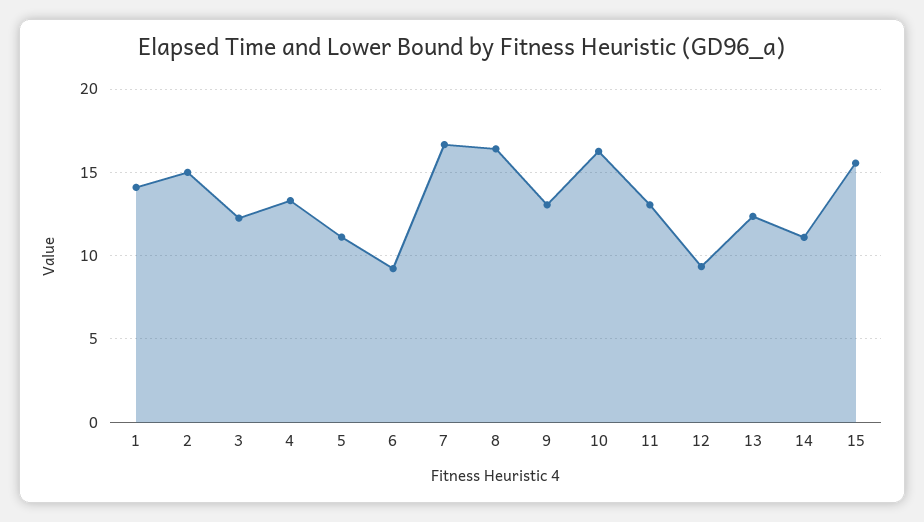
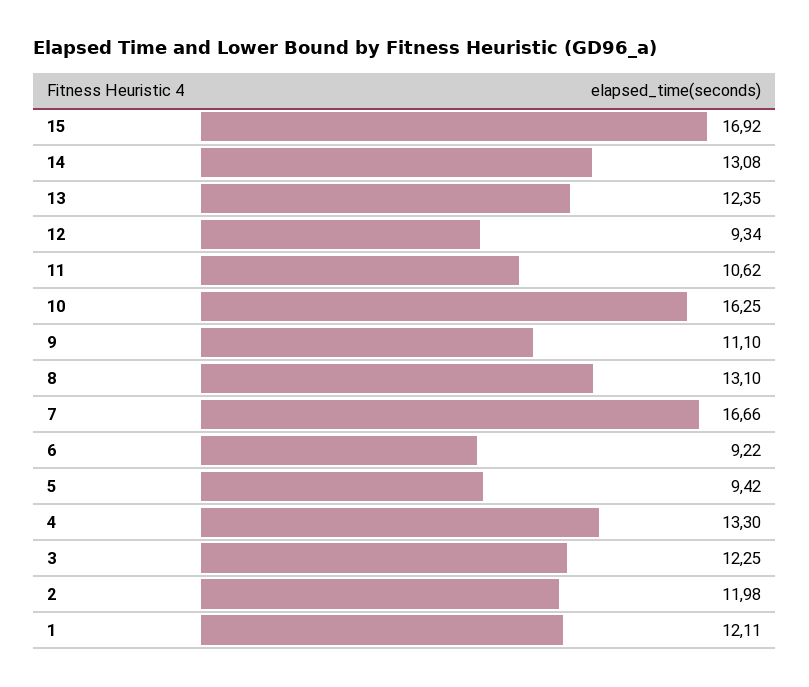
1: 14 -> 12.11
2: 15 -> 11.98
5: 11 -> 9.42
8: 16.5 -> 13.1
9: 13 -> 11.1
11: 13 -> 10.62
14: 11 -> 13.08
15: 15.5 -> 16.92

